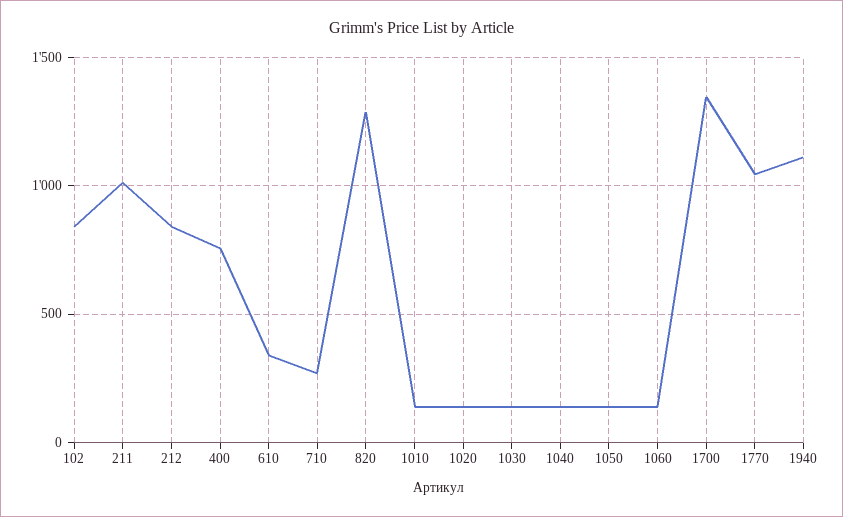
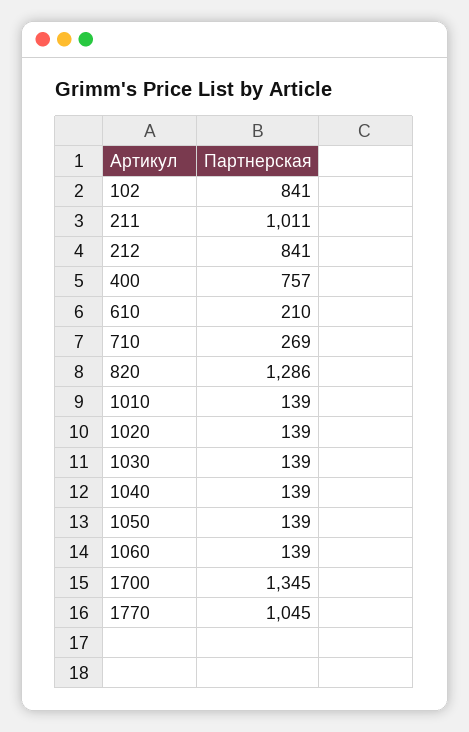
610: 350 -> 210
1940: 1100 -> none

